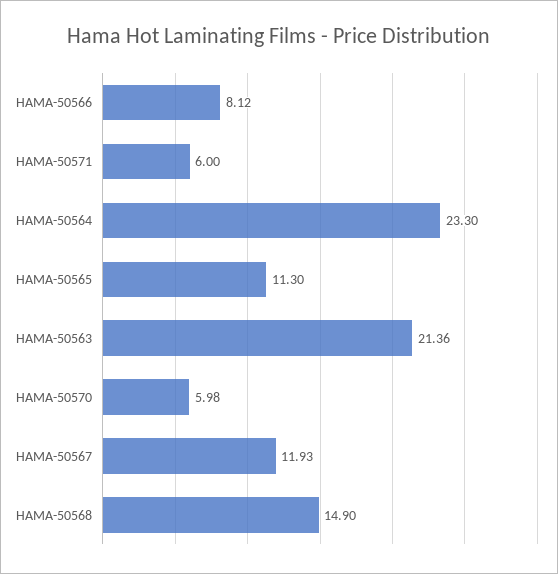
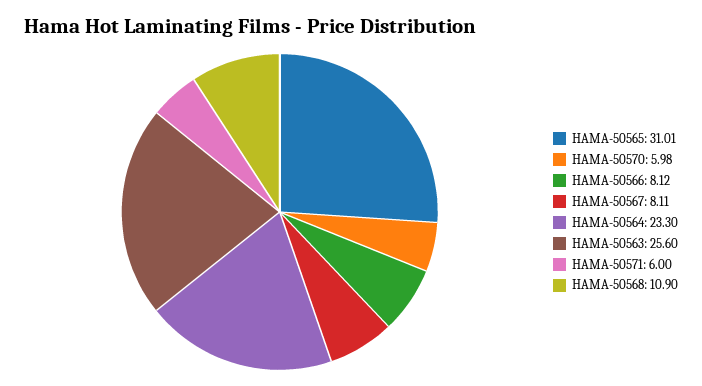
HAMA-50565: 11.3 -> 31.01
HAMA-50563: 21.36 -> 25.6
HAMA-50567: 11.93 -> 8.11
HAMA-50568: 14.9 -> 10.9

